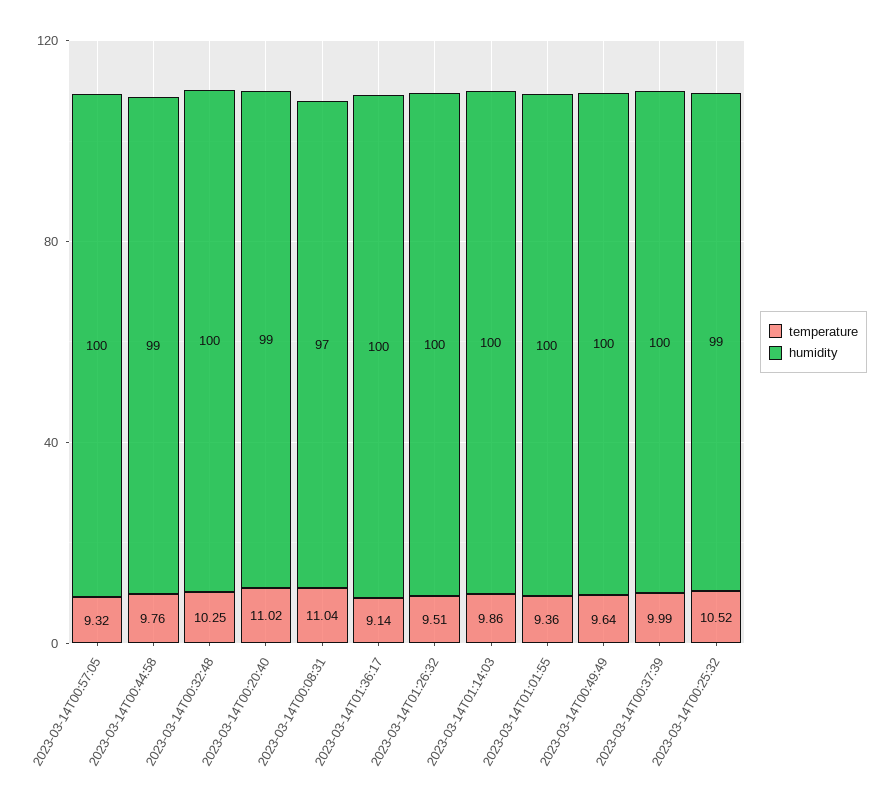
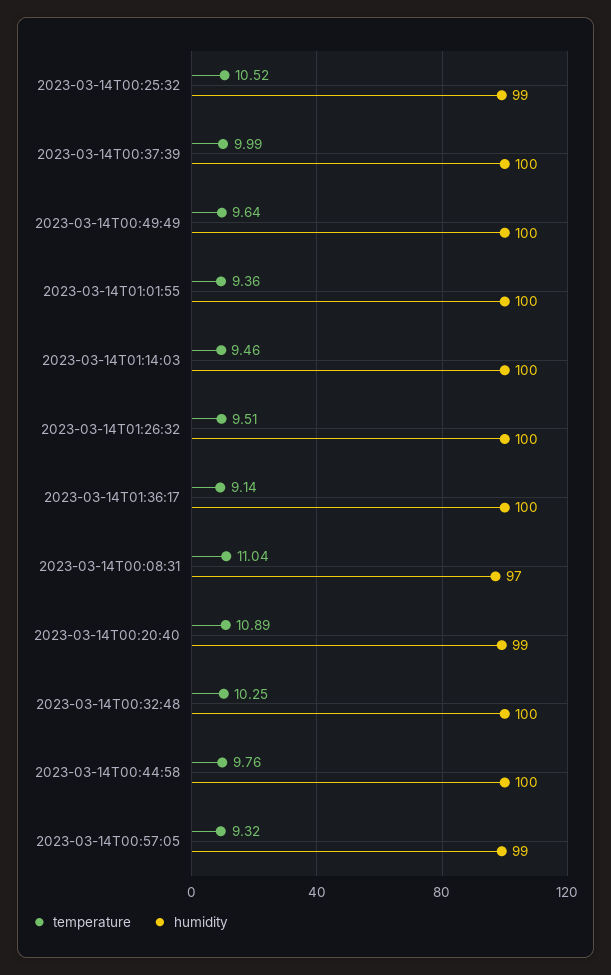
humidity, 2023-03-14T00:57:05: 100 -> 99
humidity, 2023-03-14T00:44:58: 99 -> 100
temperature, 2023-03-14T00:20:40: 11.02 -> 10.89
temperature, 2023-03-14T01:14:03: 9.86 -> 9.46

